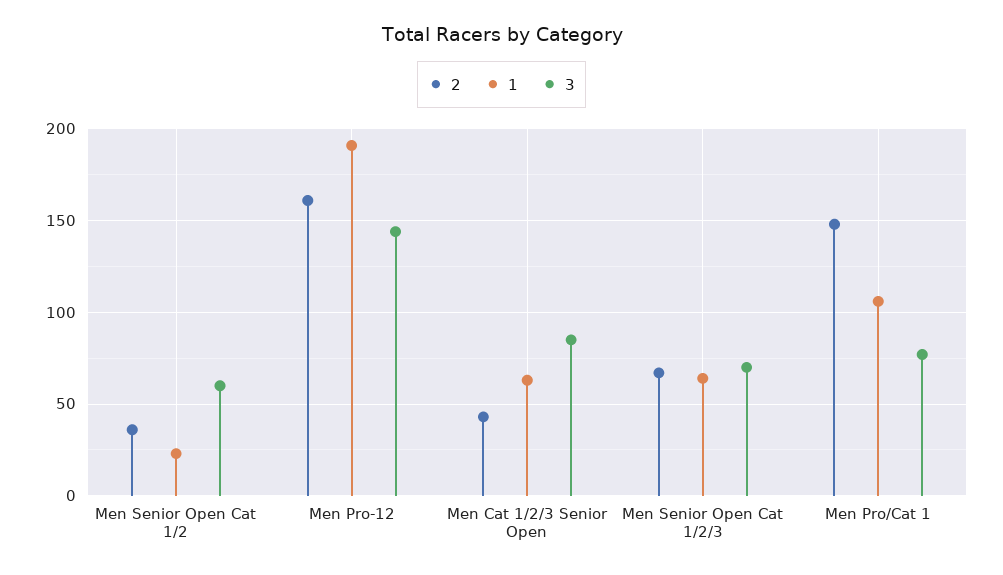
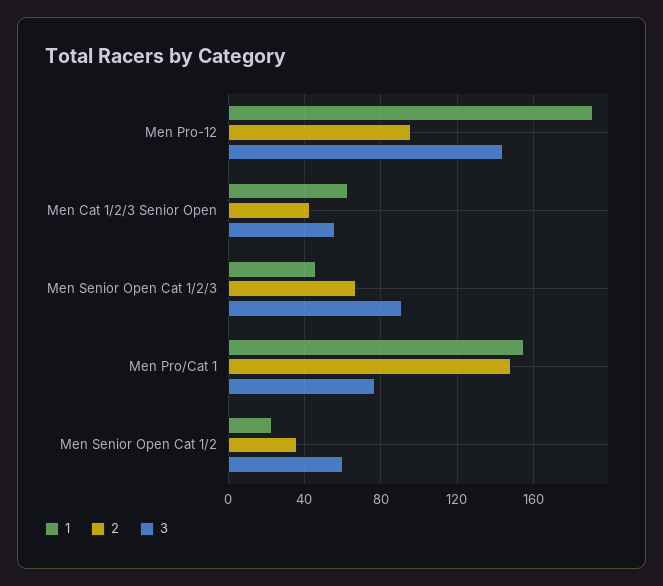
2, Men Pro-12: 160 -> 95
3, Men Cat 1/2/3 Senior Open: 85 -> 55
1, Men Senior Open Cat 1/2/3: 65 -> 45
3, Men Senior Open Cat 1/2/3: 70 -> 90
1, Men Pro/Cat 1: 105 -> 155

